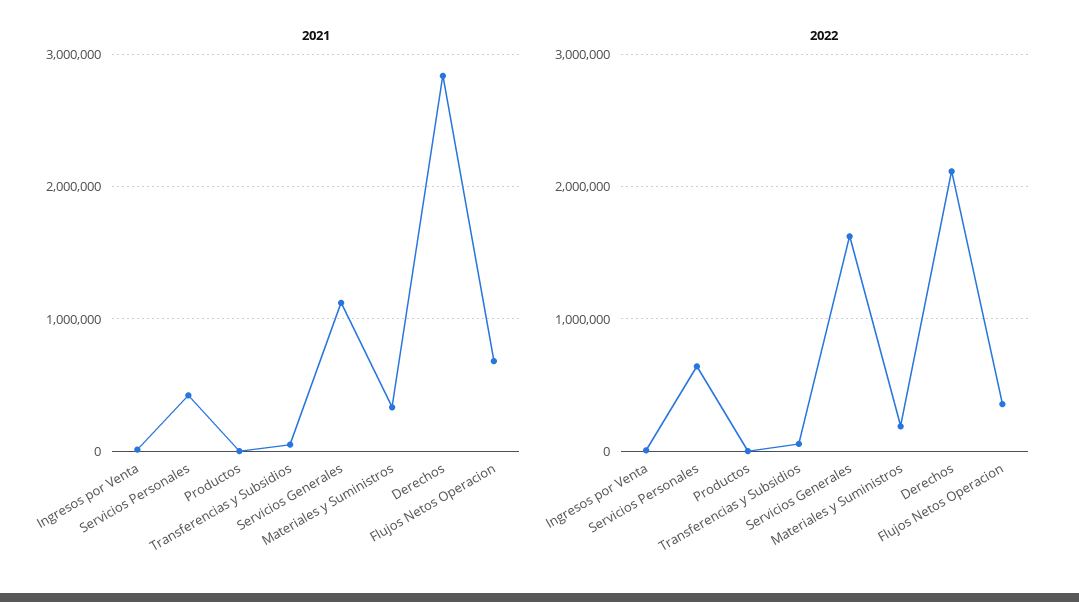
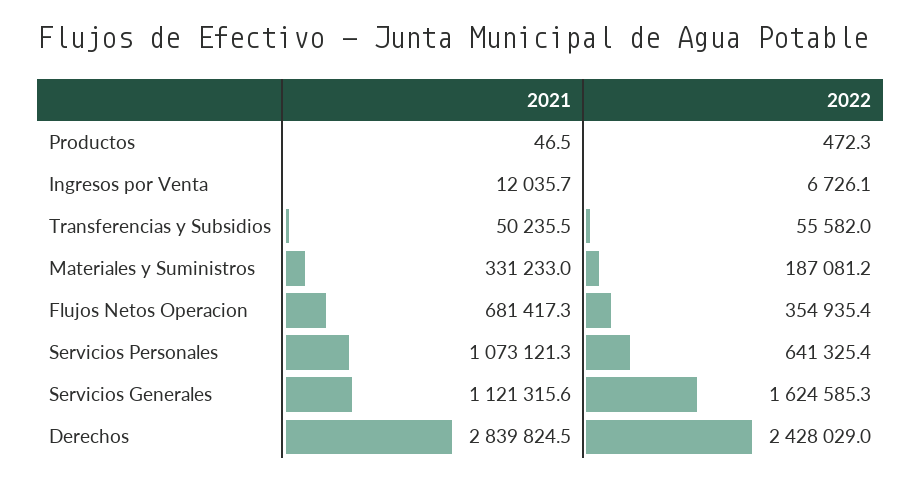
2021, Servicios Personales: 400000 -> 1073121.3
2022, Derechos: 2100000 -> 2428029

